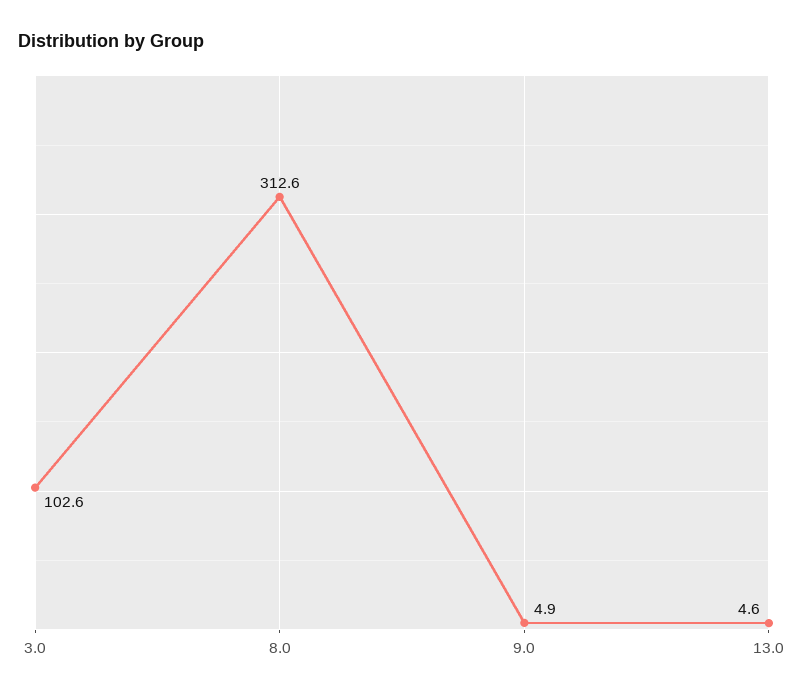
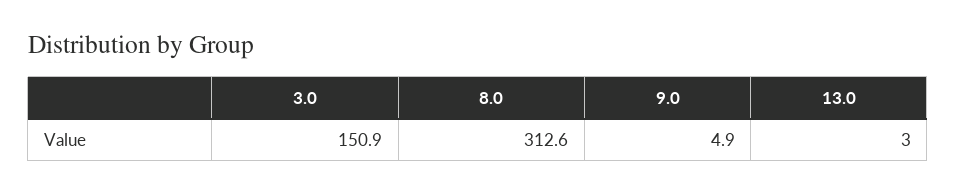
3.0: 102.6 -> 150.9
13.0: 4.6 -> 3

